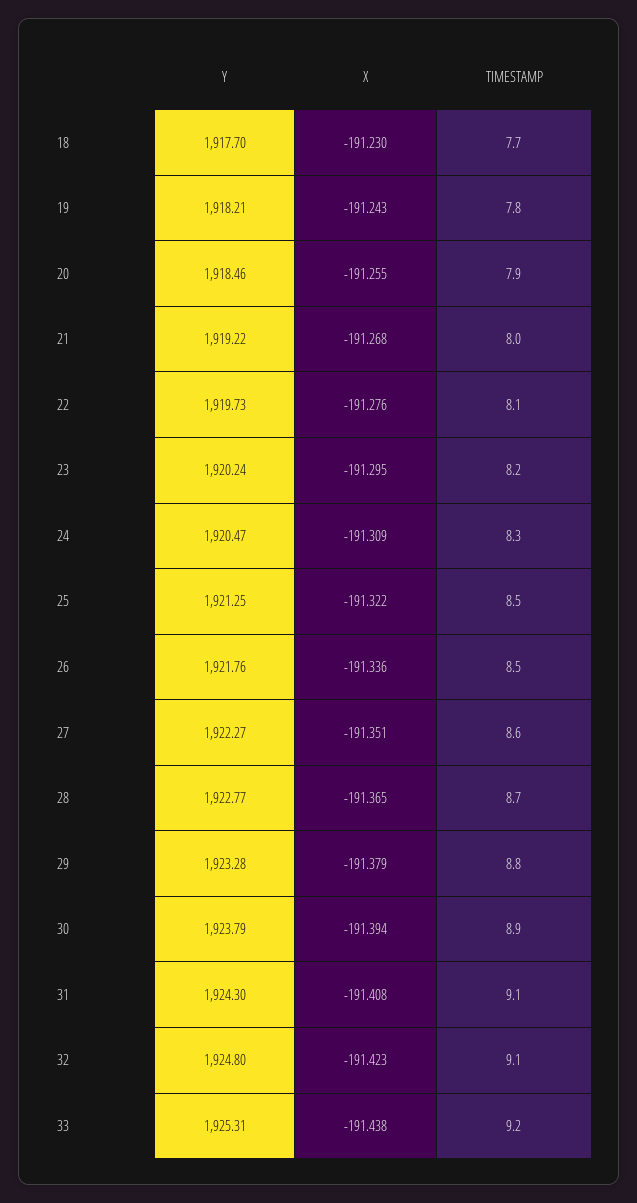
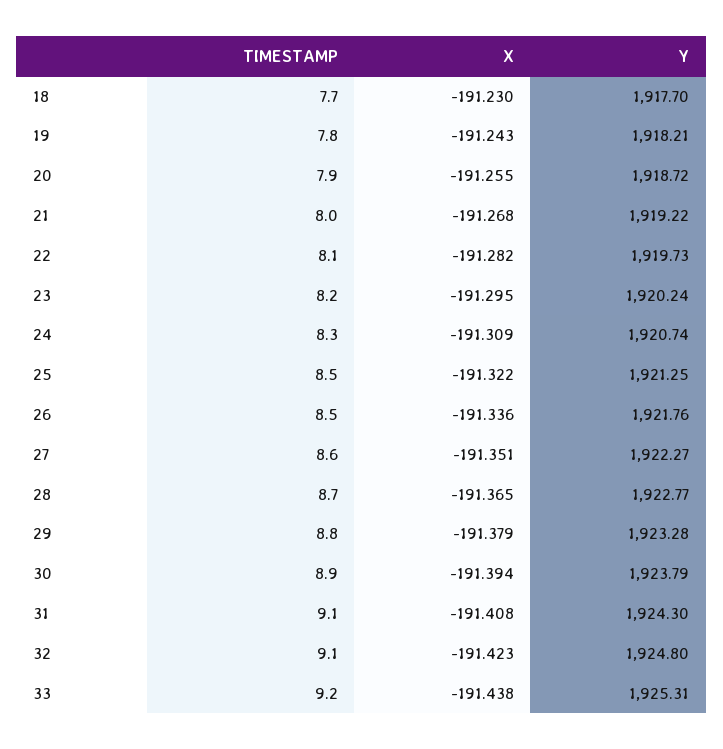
Y, 20: 1918.46 -> 1918.72
X, 22: -191.276 -> -191.282
Y, 24: 1920.47 -> 1920.74

